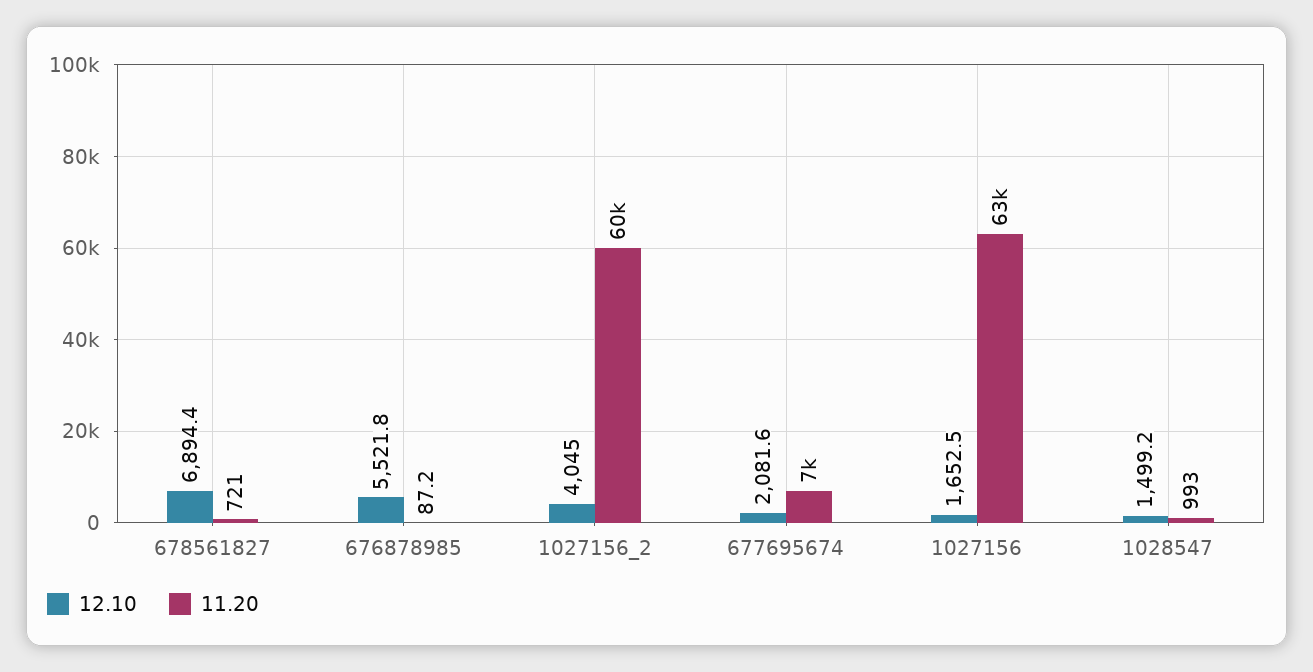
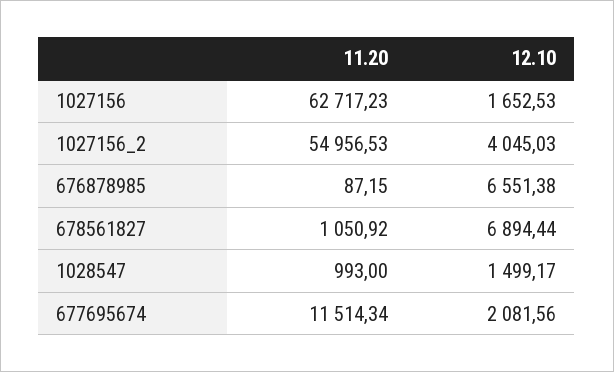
11.20, 678561827: 721 -> 1050.92
12.10, 676878985: 5521.8 -> 6551.38
11.20, 1027156_2: 60000 -> 54956.53
11.20, 677695674: 7000 -> 11514.34

